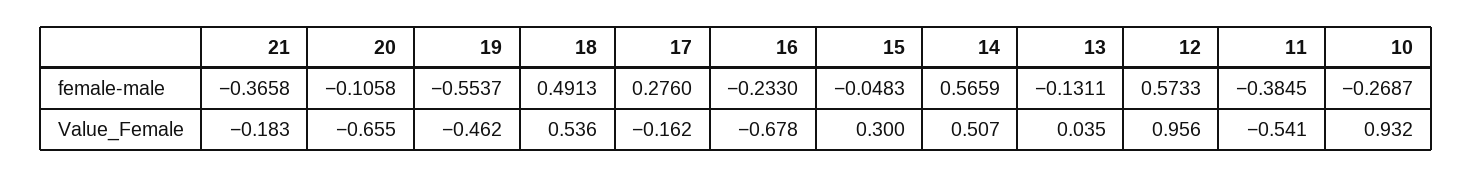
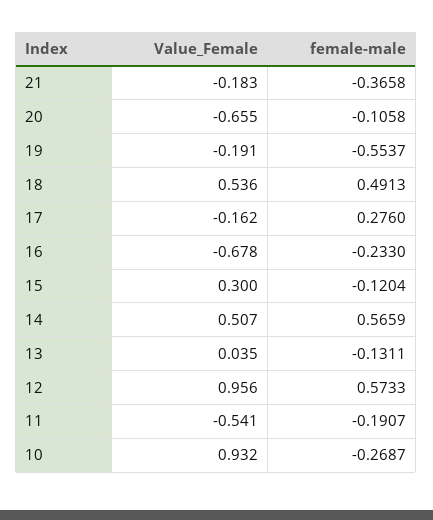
15, female-male: -0.0483 -> -0.1204
11, female-male: -0.3845 -> -0.1907
19, Value_Female: -0.462 -> -0.191

